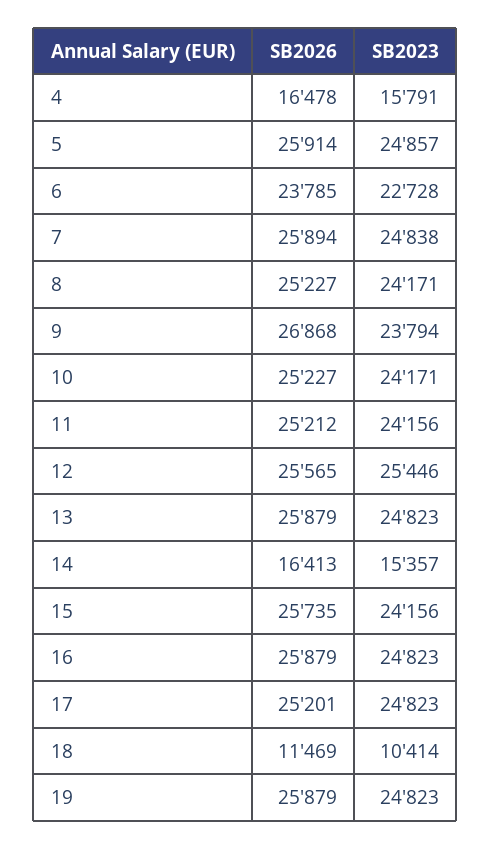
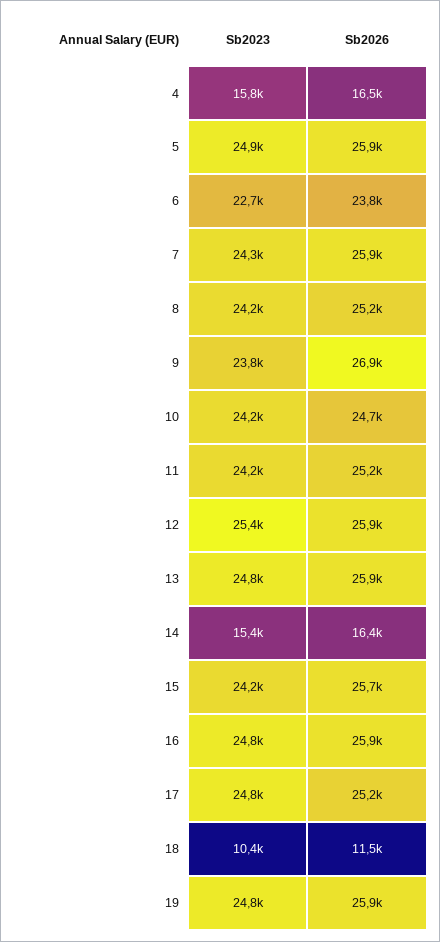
SB2023, 7: 24838 -> 24300
SB2026, 10: 25227 -> 24700
SB2026, 12: 25565 -> 25900

